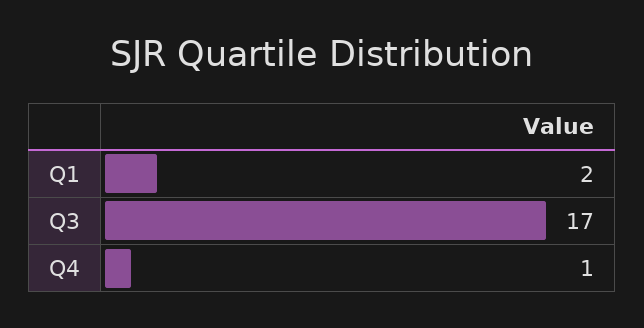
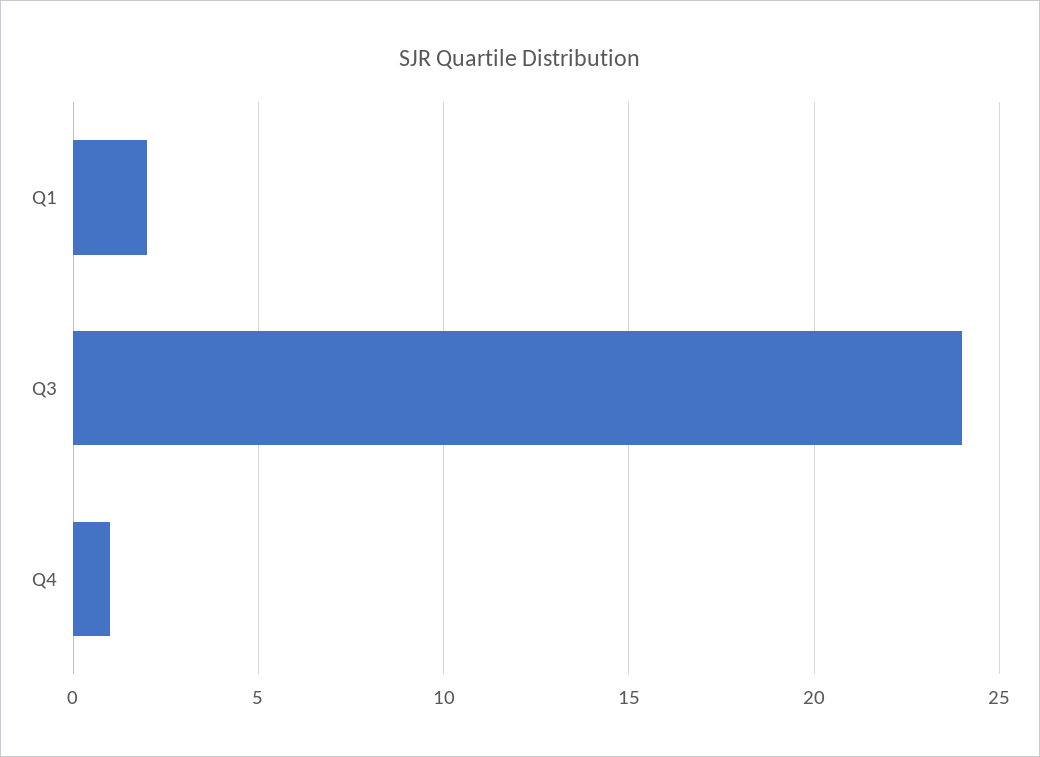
Q3: 17 -> 24

